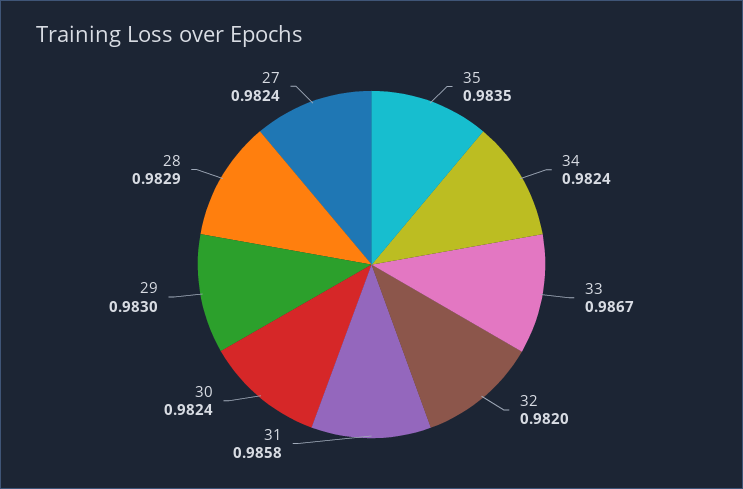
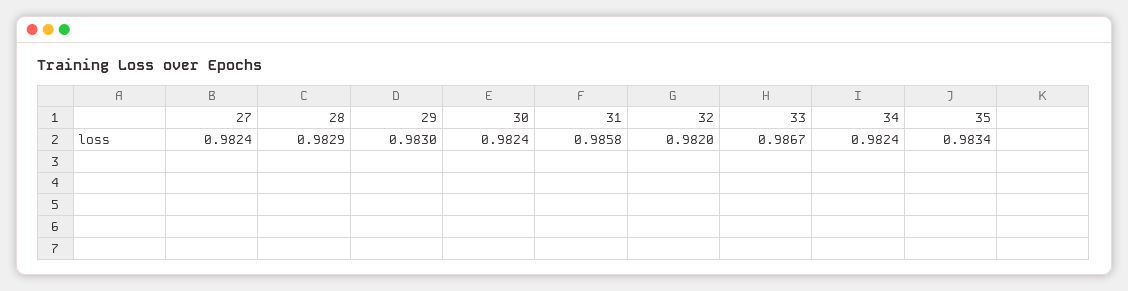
35: 0.9835 -> 0.9834

